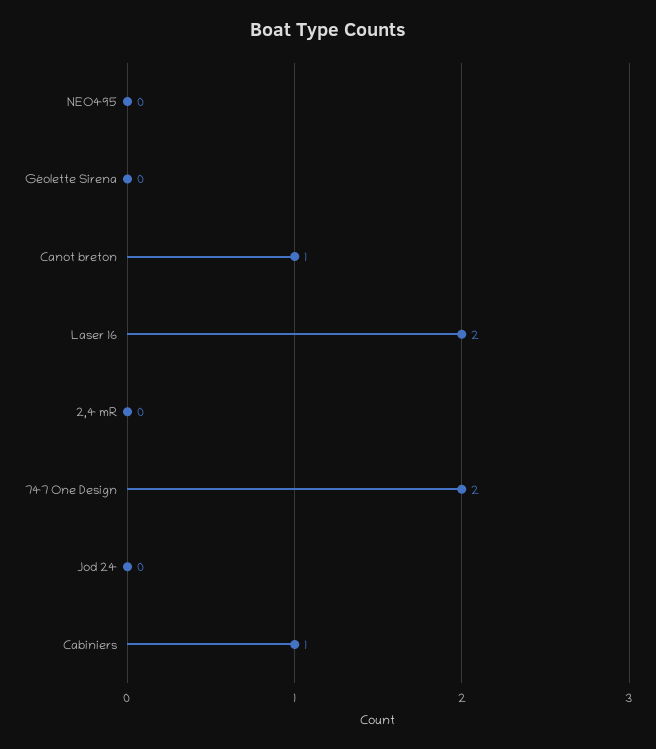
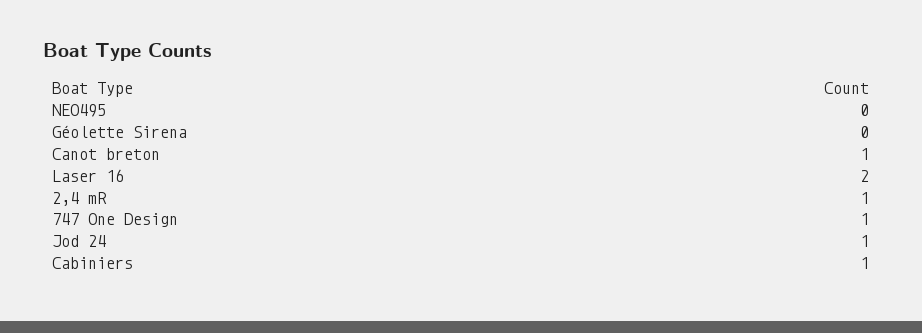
2,4 mR: 0 -> 1
747 One Design: 2 -> 1
Jod 24: 0 -> 1

